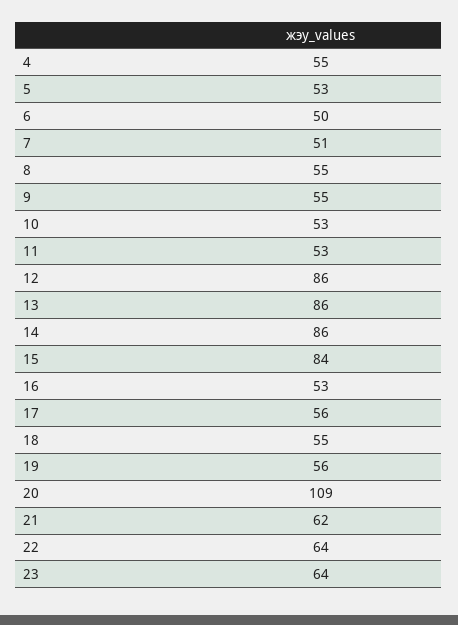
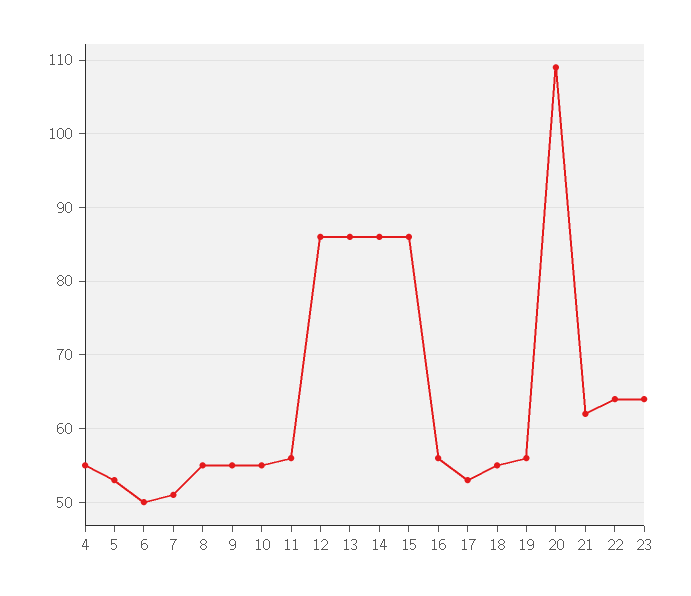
10: 53 -> 55
11: 53 -> 56
15: 84 -> 86
16: 53 -> 56
17: 56 -> 53

